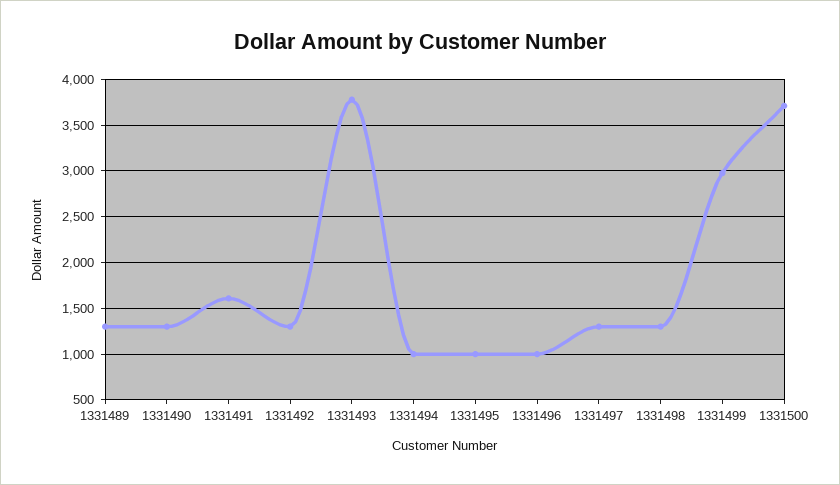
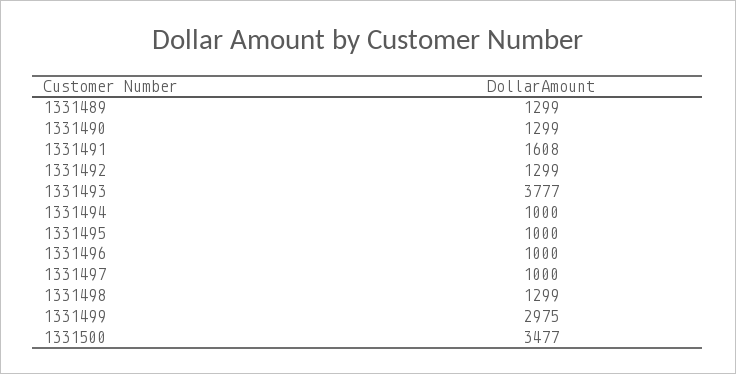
1331497: 1300 -> 1000
1331500: 3700 -> 3477

